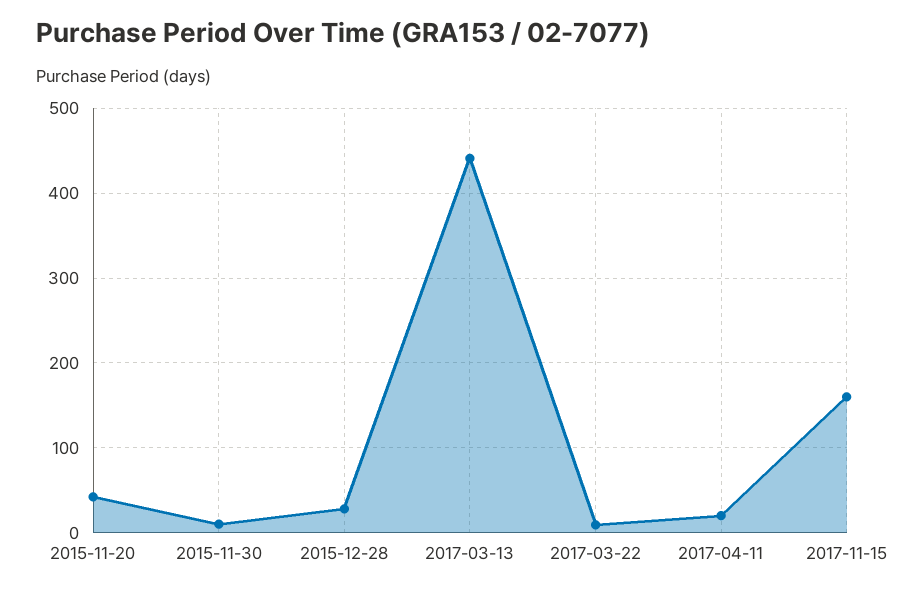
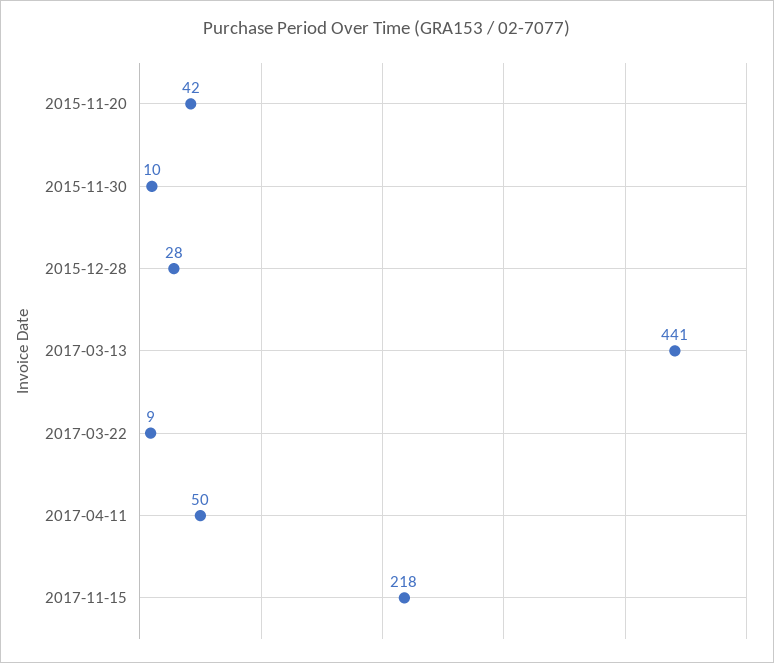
2017-04-11: 20 -> 50
2017-11-15: 160 -> 218

